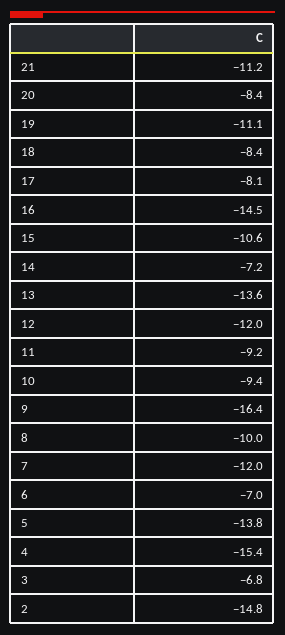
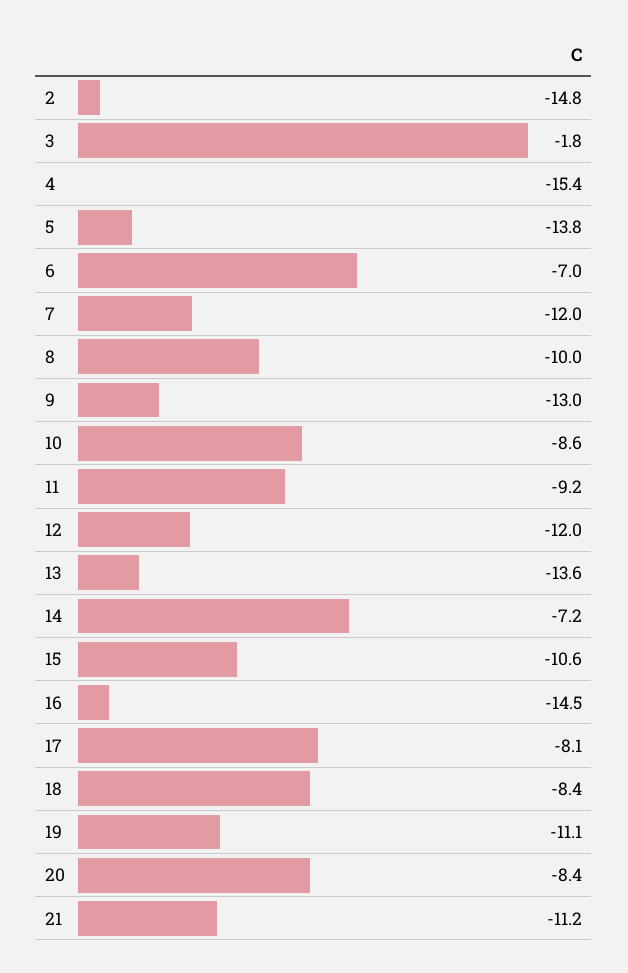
10: -9.4 -> -8.6
9: -16.4 -> -13
3: -6.8 -> -1.8

